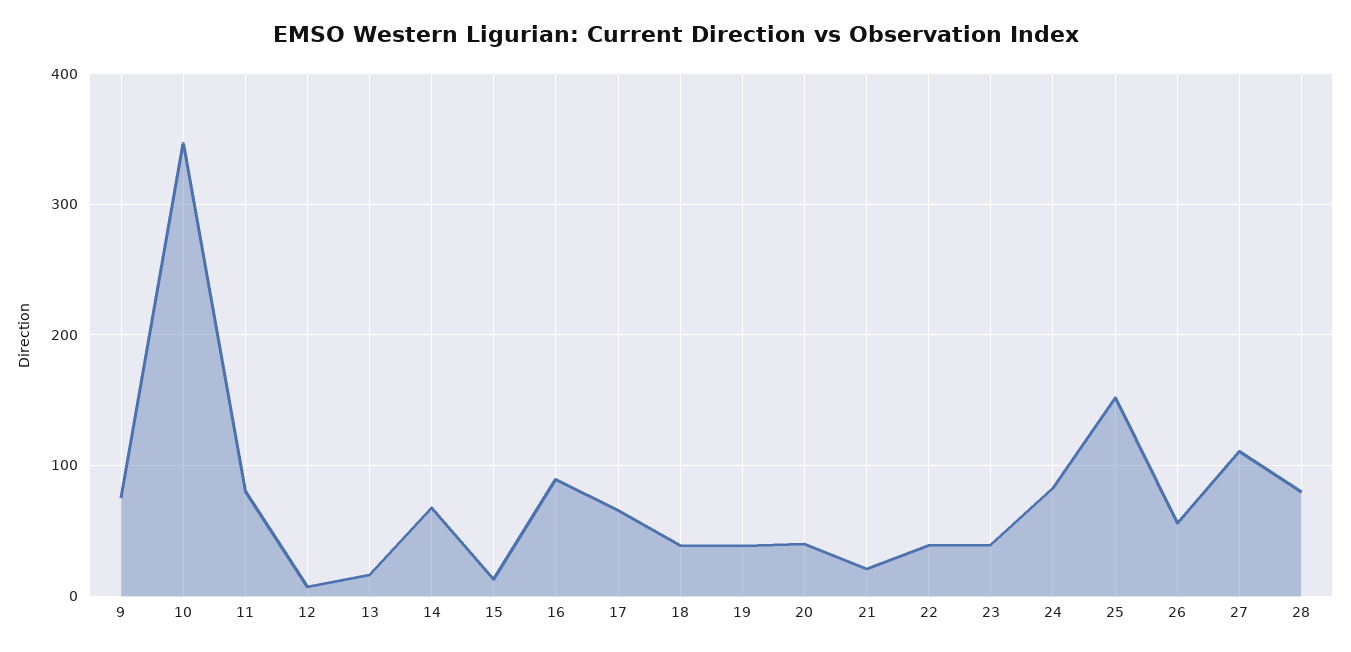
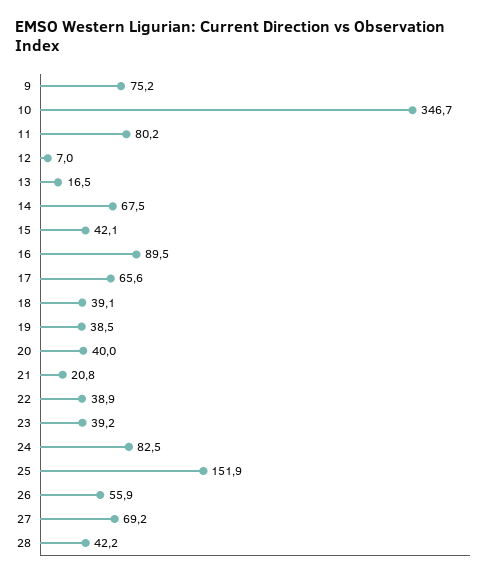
15: 10 -> 42.1
27: 110 -> 69.2
28: 80 -> 42.2

